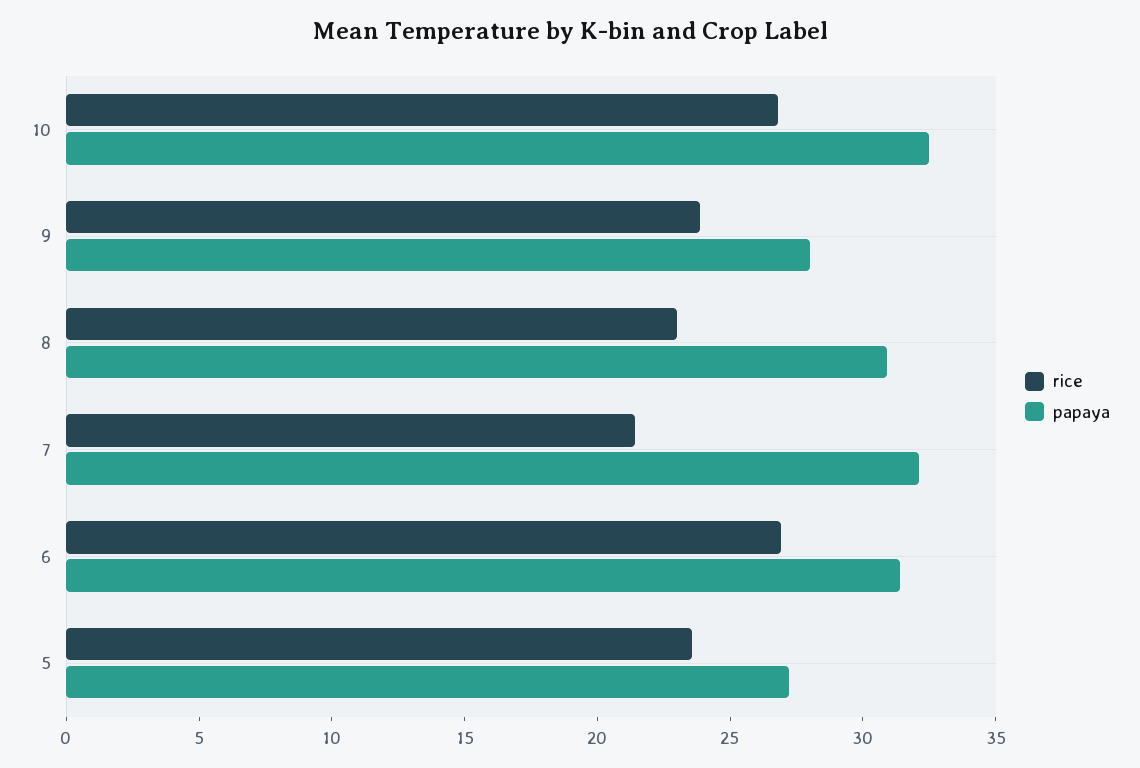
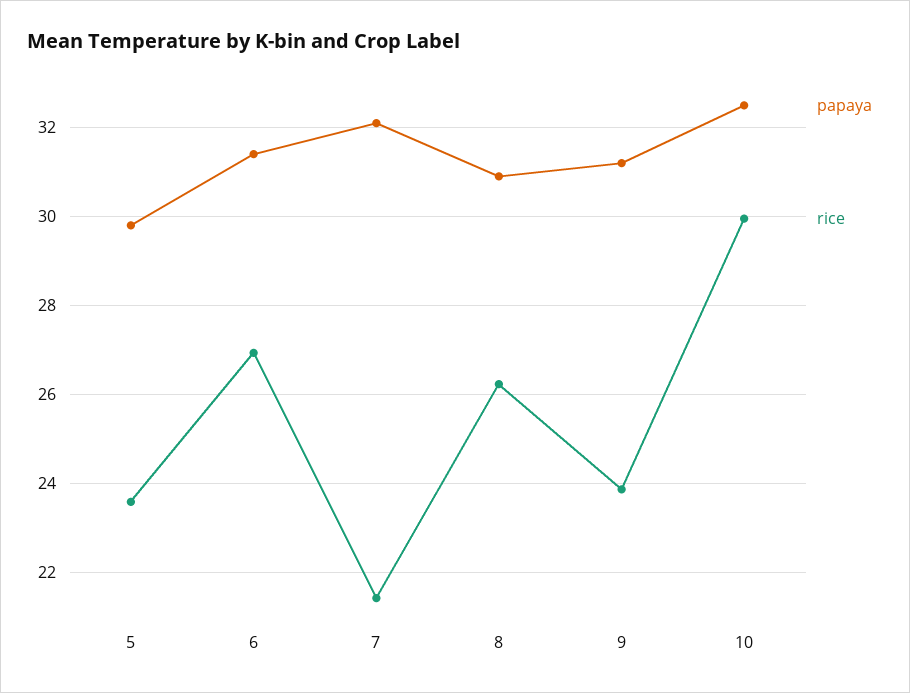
rice, 10: 27 -> 30
papaya, 9: 28 -> 31.2
rice, 8: 23 -> 26.2
papaya, 5: 27 -> 29.8

